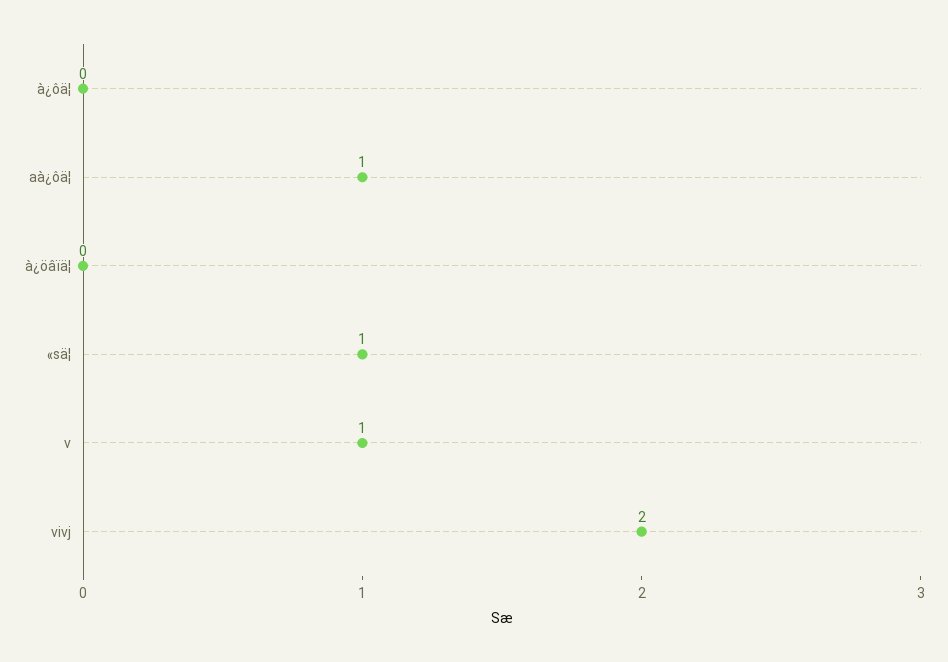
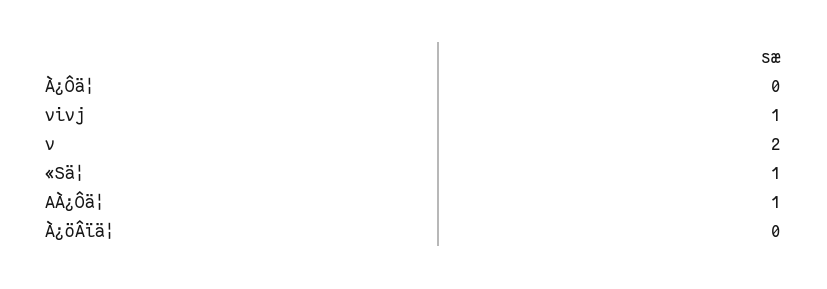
v: 1 -> 2
vivj: 2 -> 1

